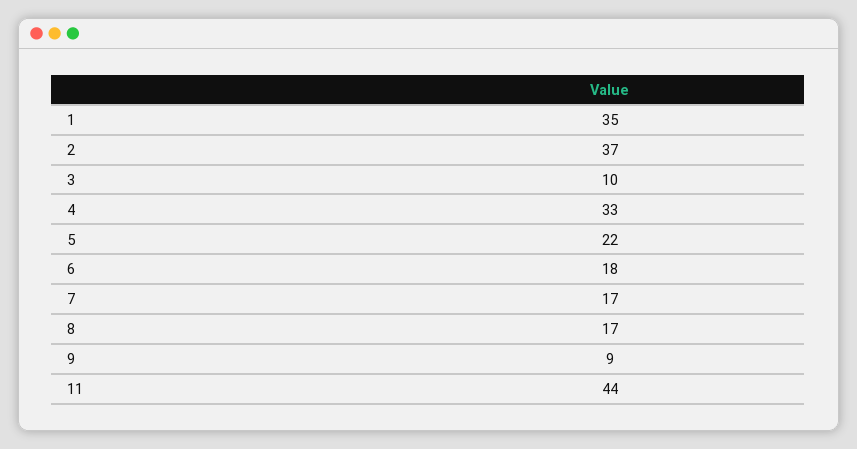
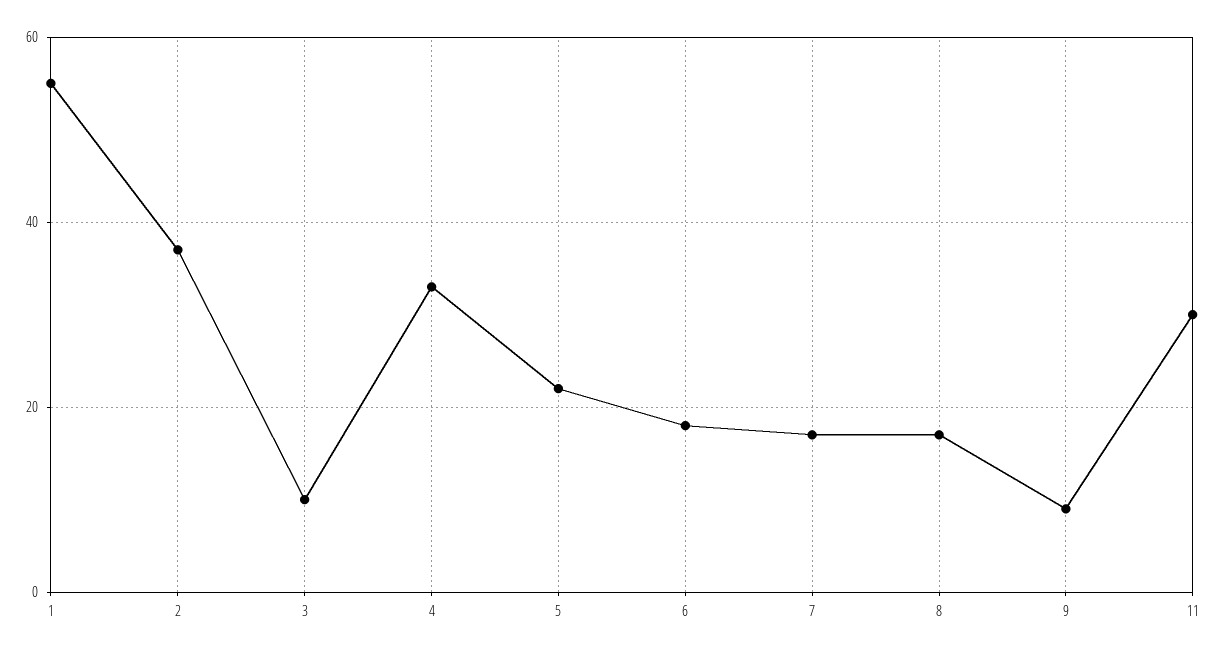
1: 35 -> 55
11: 44 -> 30

